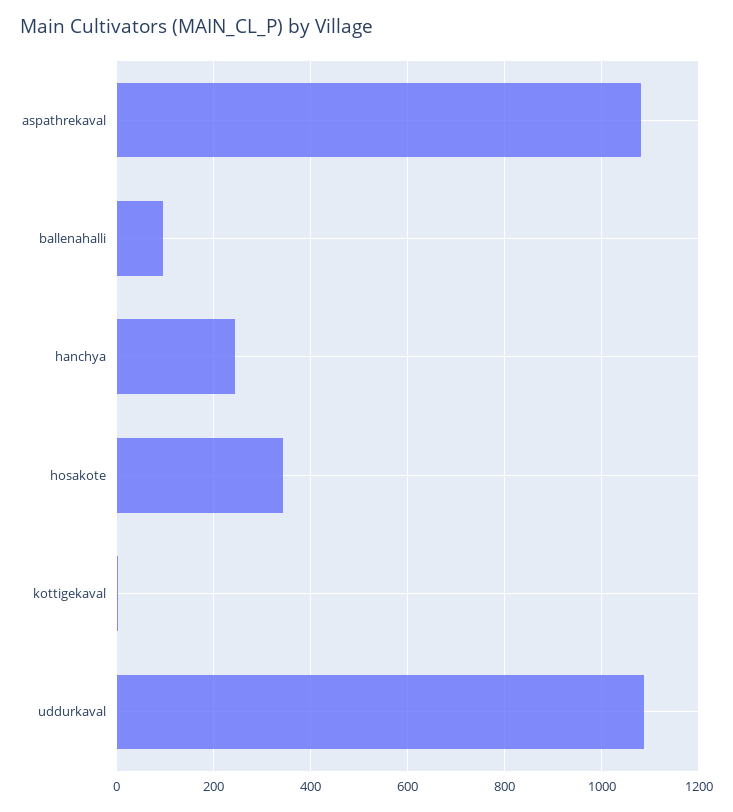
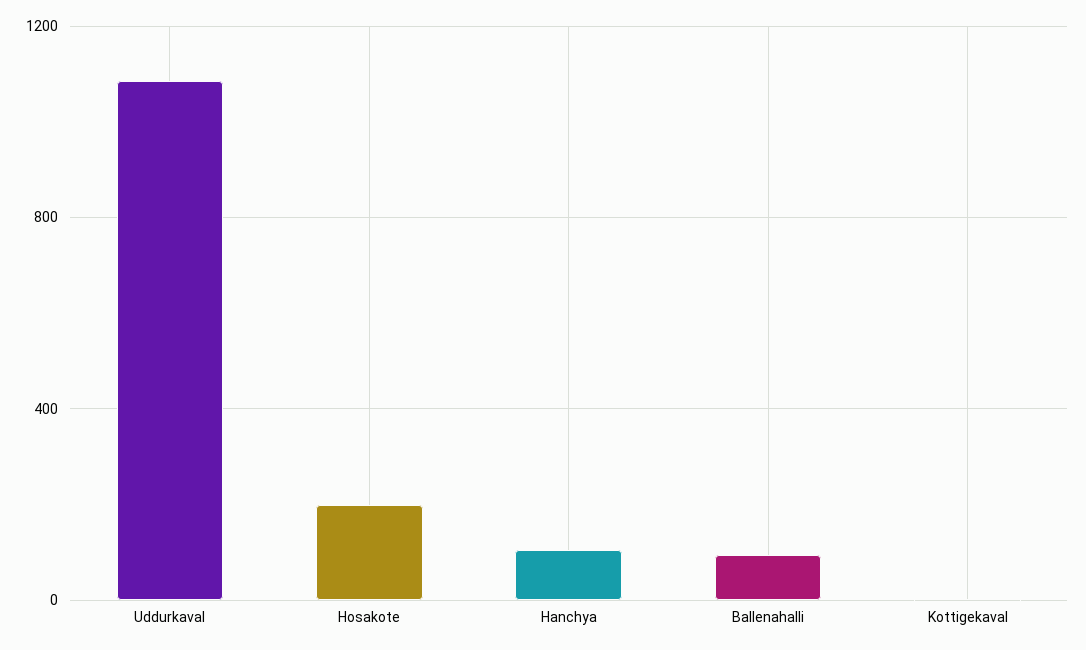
aspathrekaval: 1080 -> none
hanchya: 240 -> 100
hosakote: 340 -> 200

